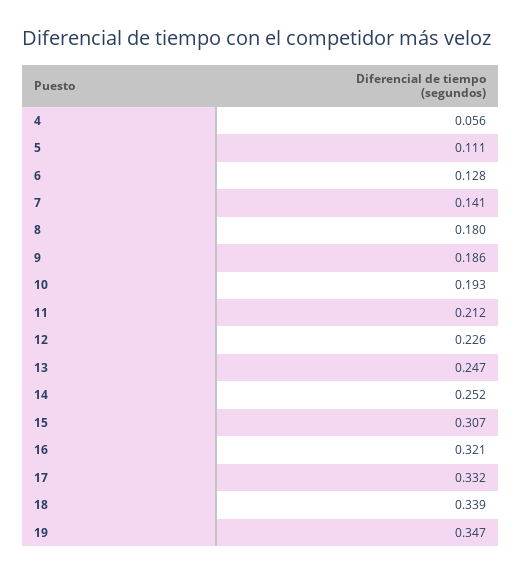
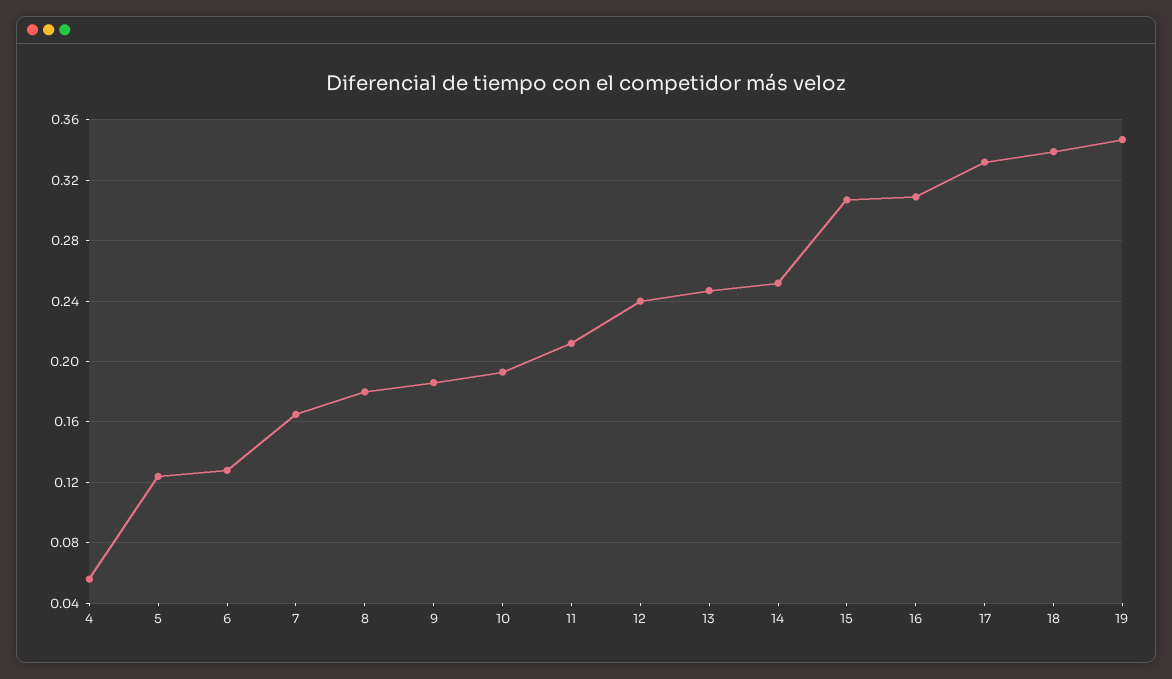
5: 0.111 -> 0.125
7: 0.141 -> 0.165
12: 0.226 -> 0.24
16: 0.321 -> 0.31

